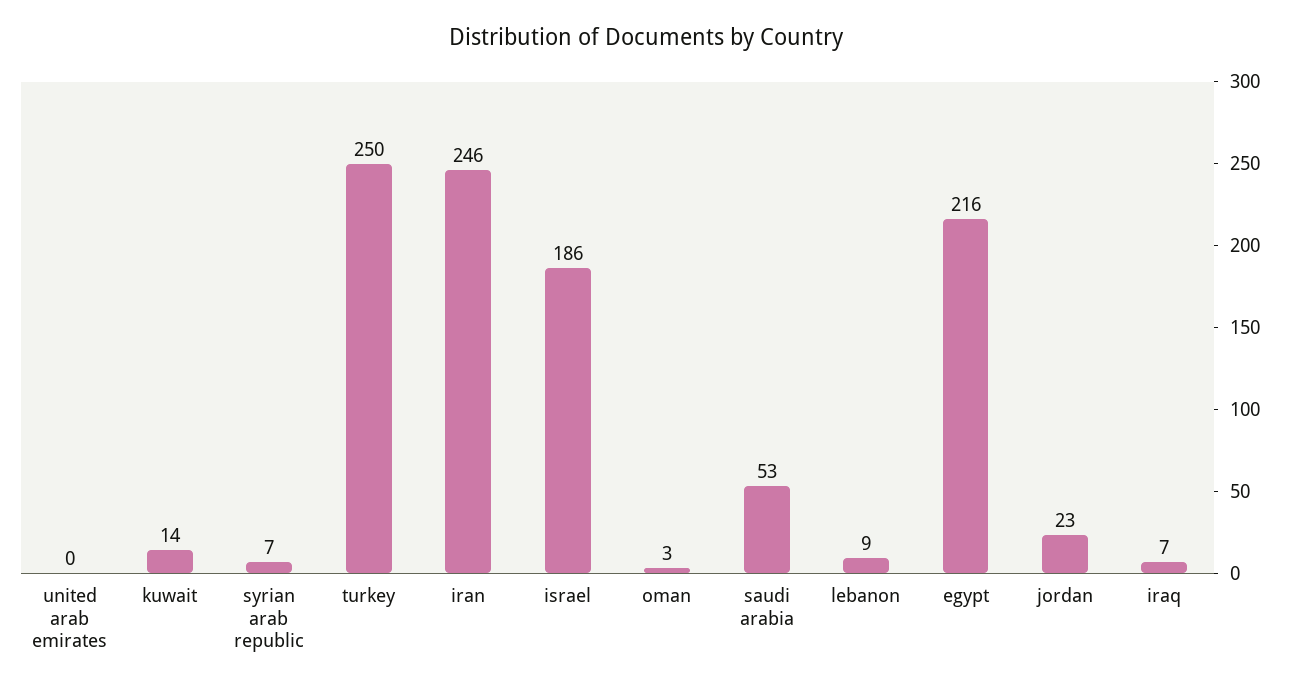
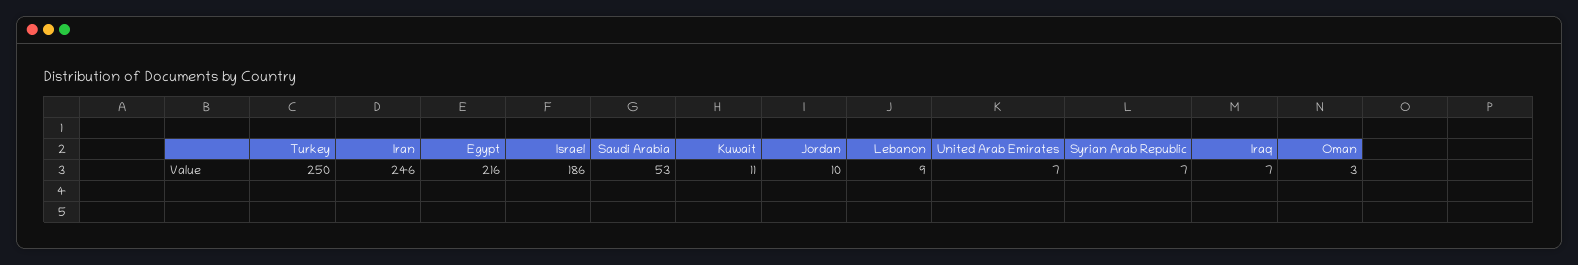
united arab emirates: 0 -> 7
kuwait: 14 -> 11
jordan: 23 -> 10

